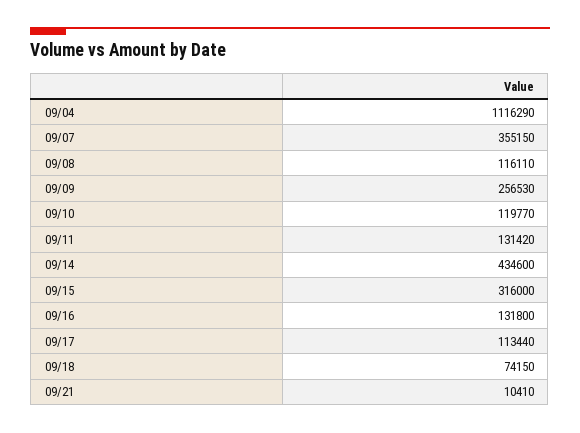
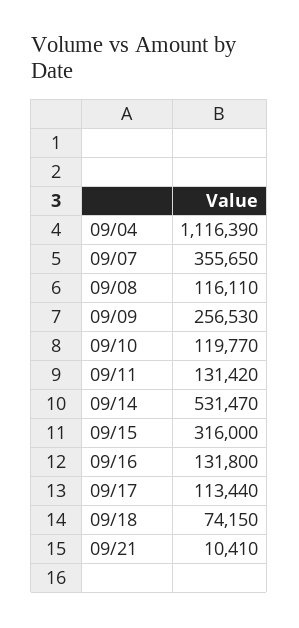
09/04: 1116290 -> 1116390
09/07: 355150 -> 355650
09/14: 434600 -> 531470

